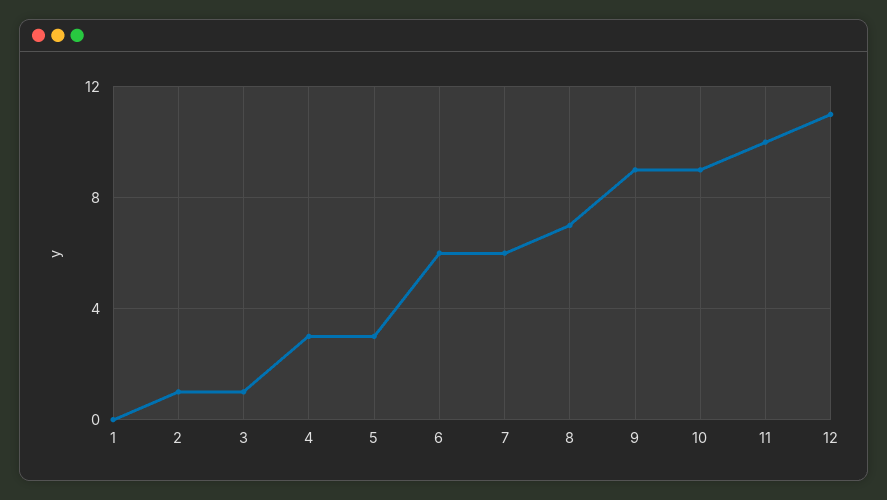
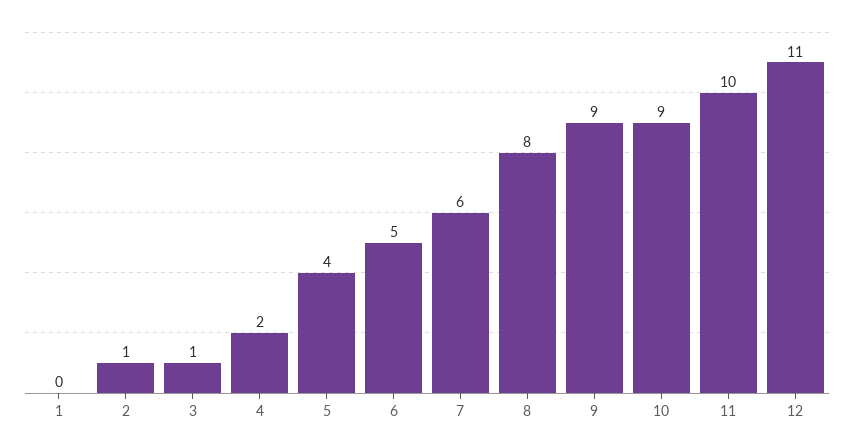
4: 3 -> 2
5: 3 -> 4
6: 6 -> 5
8: 7 -> 8

